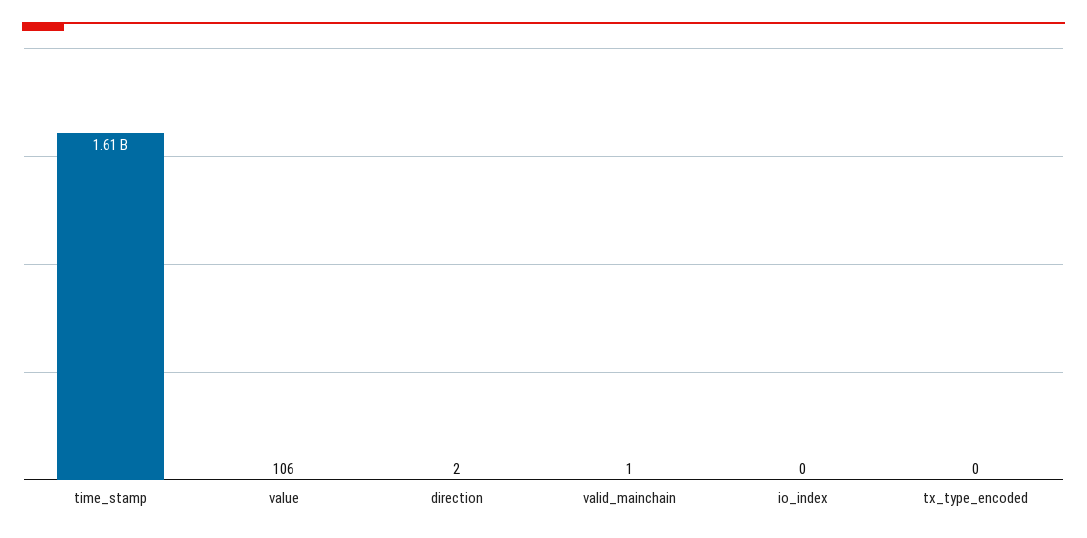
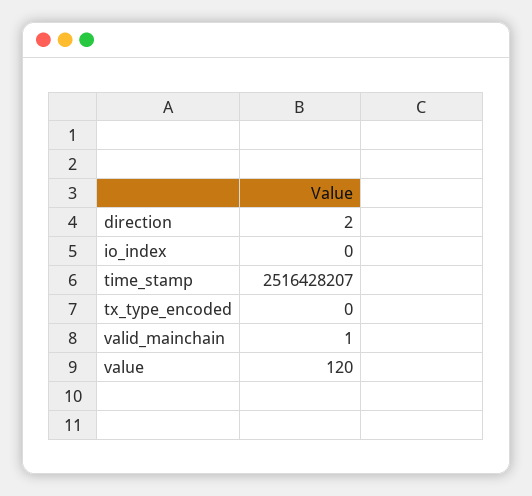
time_stamp: 1610000000 -> 2516428207
value: 106 -> 120

